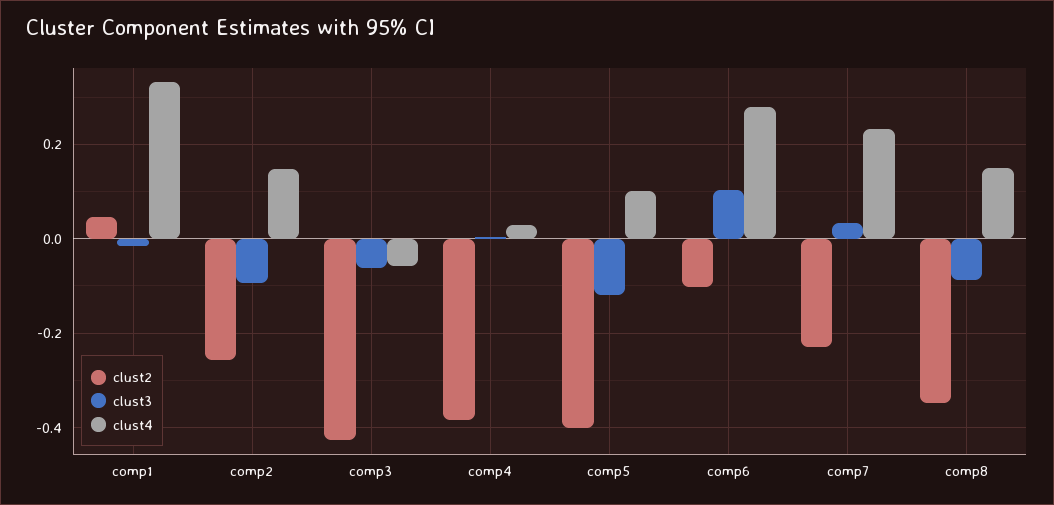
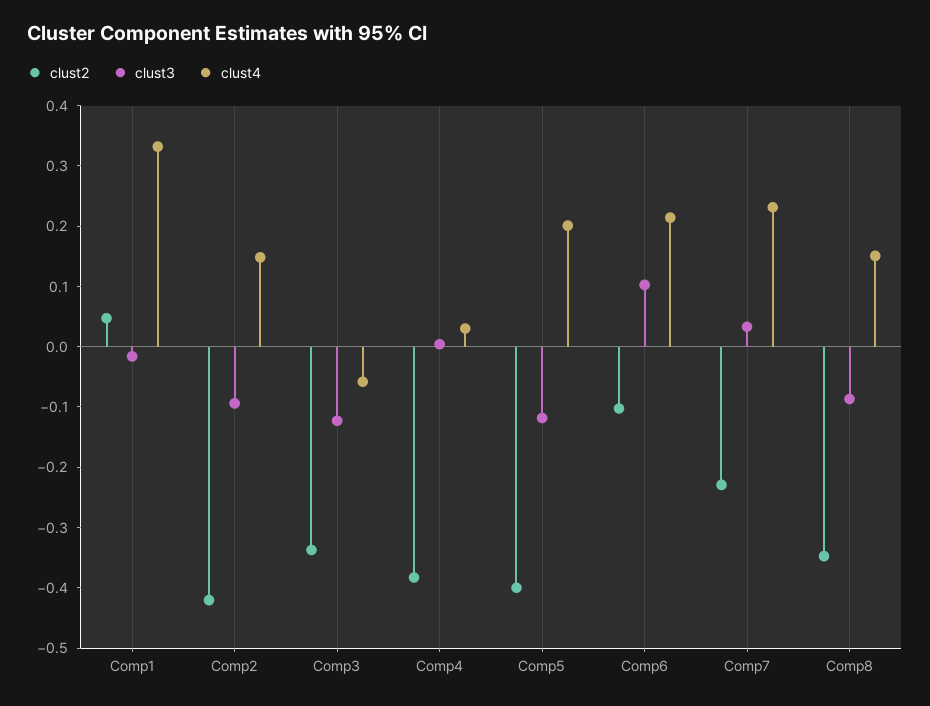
clust2, comp2: -0.26 -> -0.42
clust2, comp3: -0.42 -> -0.34
clust3, comp3: -0.06 -> -0.12
clust4, comp5: 0.1 -> 0.2
clust4, comp6: 0.28 -> 0.22

